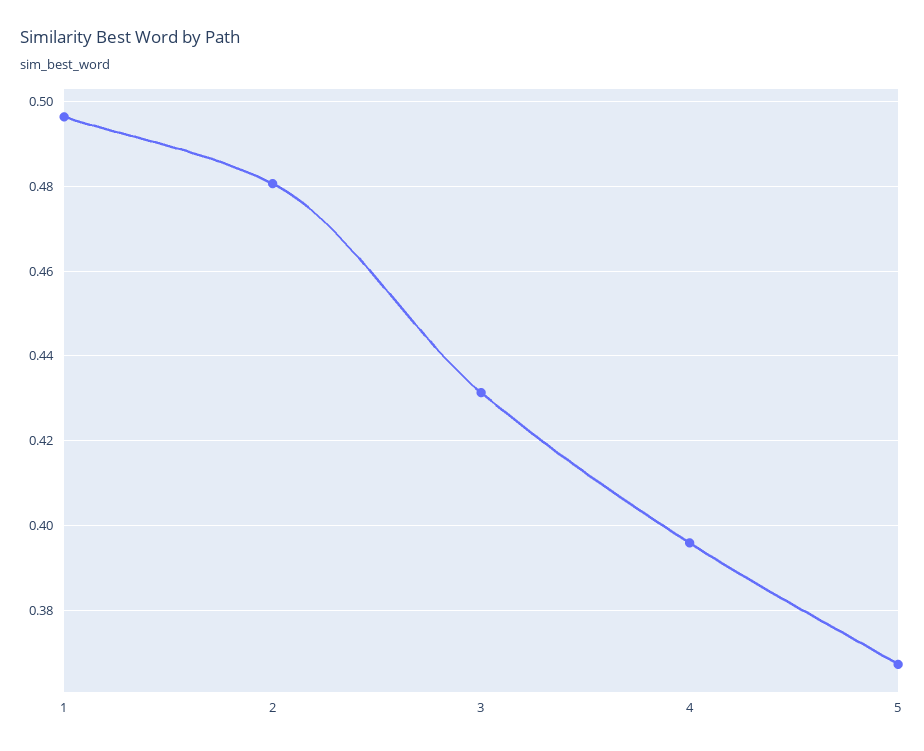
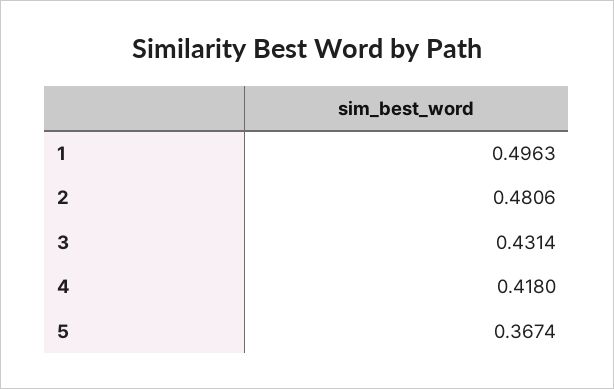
4: 0.396 -> 0.418

